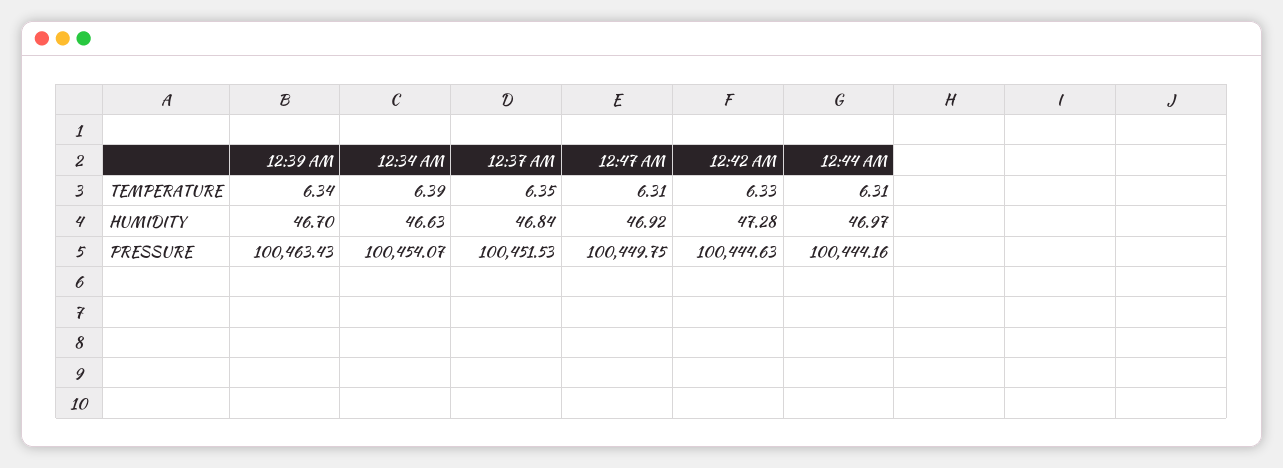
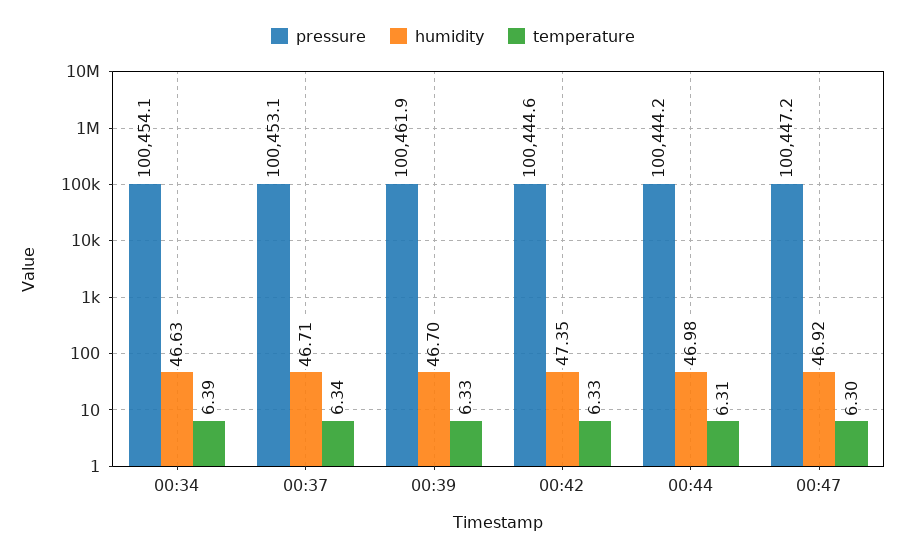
TEMPERATURE, 12:39 AM: 6.34 -> 6.33
TEMPERATURE, 12:37 AM: 6.35 -> 6.34
TEMPERATURE, 12:47 AM: 6.31 -> 6.3
HUMIDITY, 12:37 AM: 46.84 -> 46.71
HUMIDITY, 12:42 AM: 47.28 -> 47.35
HUMIDITY, 12:44 AM: 46.97 -> 46.98
PRESSURE, 12:39 AM: 100463.43 -> 100461.9
PRESSURE, 12:37 AM: 100451.53 -> 100453.1
PRESSURE, 12:47 AM: 100449.75 -> 100447.2

